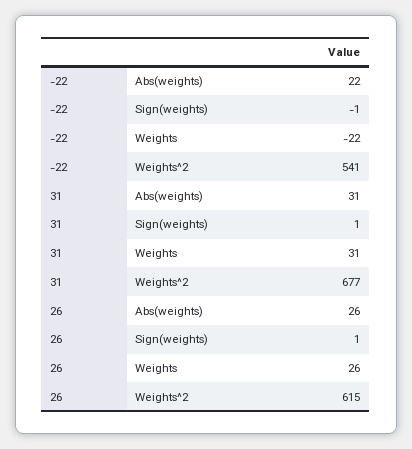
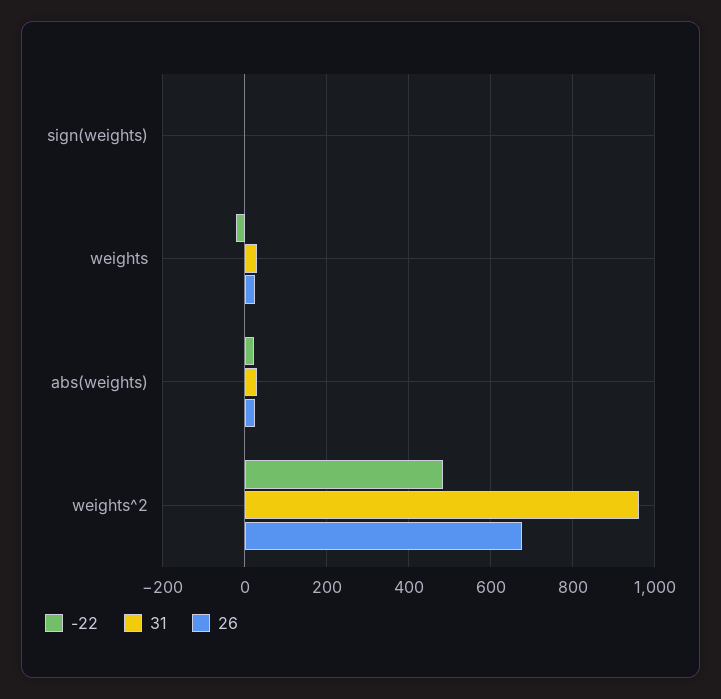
-22, Weights^2: 541 -> 480
31, Weights^2: 677 -> 960
26, Weights^2: 615 -> 680

